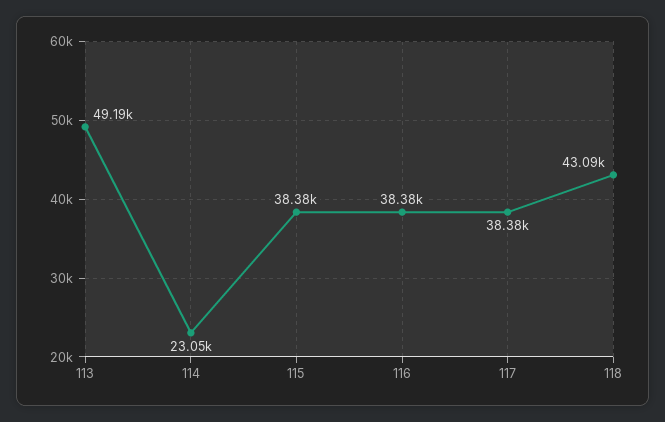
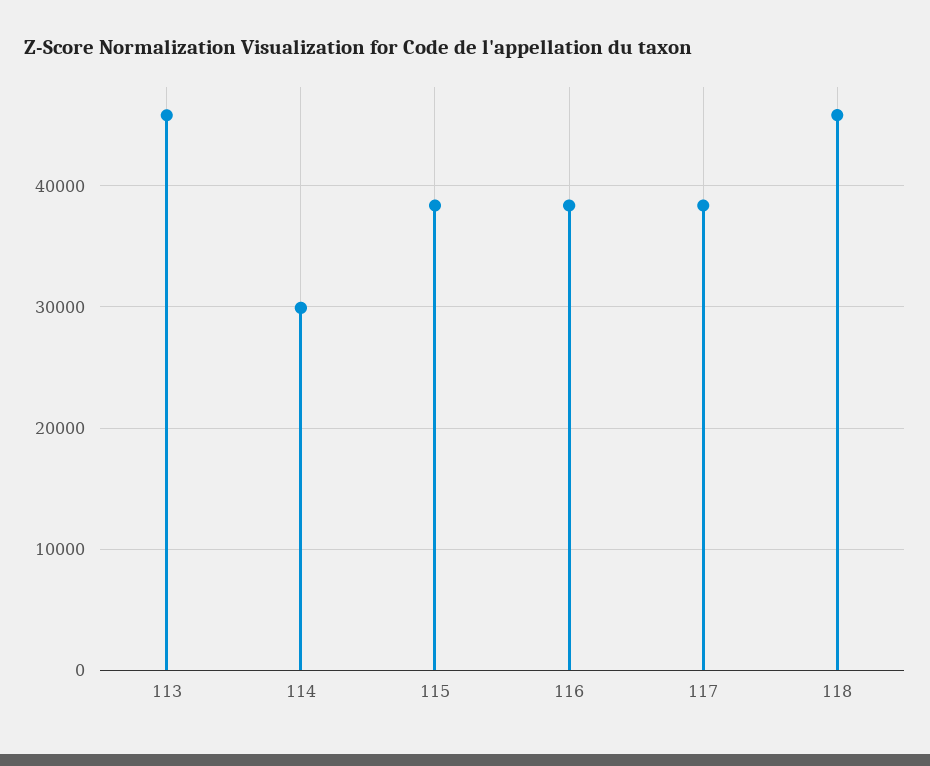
113: 49190 -> 46000
114: 23050 -> 30000
118: 43090 -> 46000

